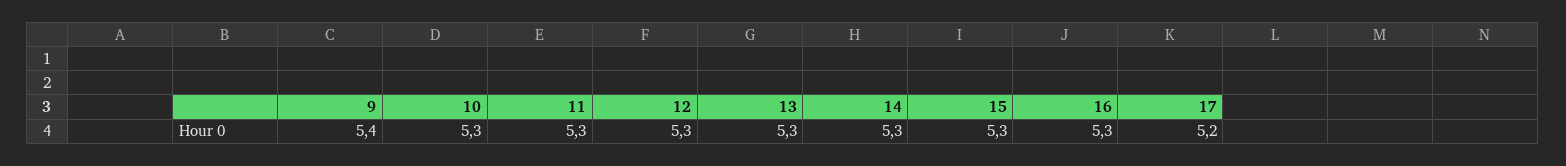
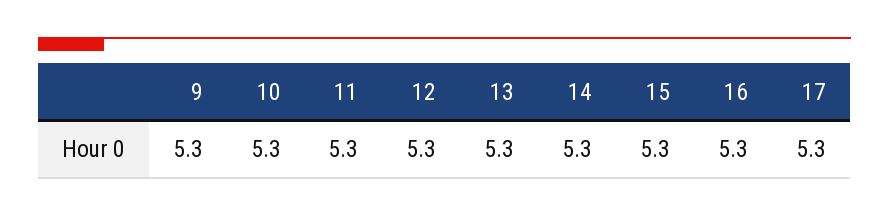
9: 5.4 -> 5.3
17: 5.2 -> 5.3

